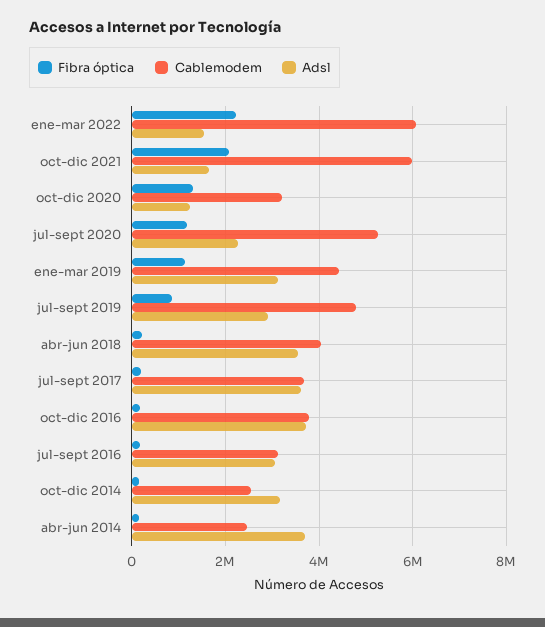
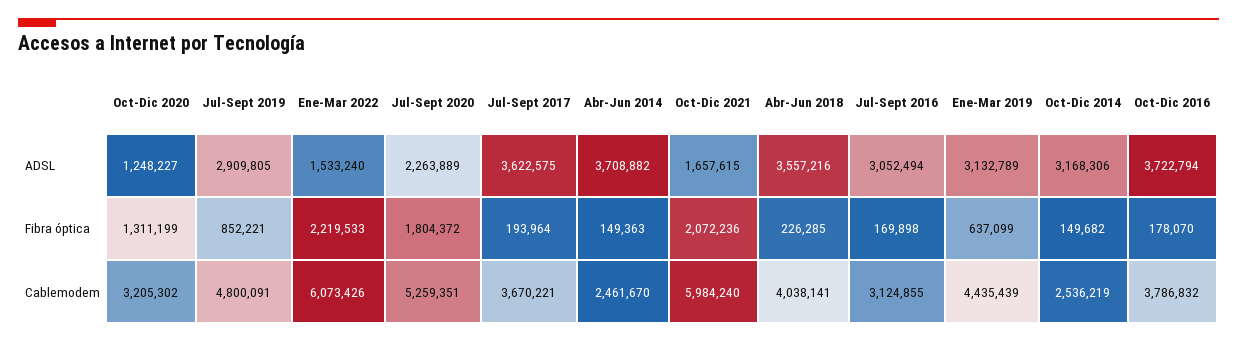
Fibra óptica, jul-sept 2020: 1200000 -> 1804372
Fibra óptica, ene-mar 2019: 1200000 -> 637099

